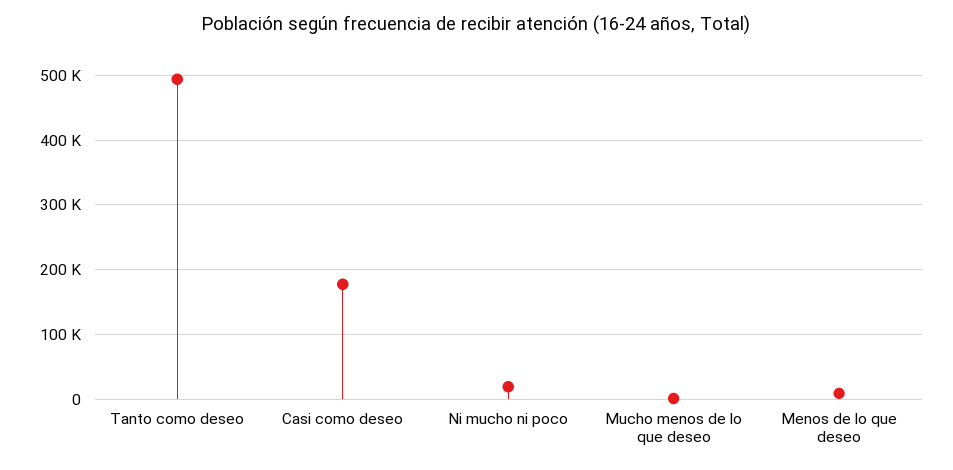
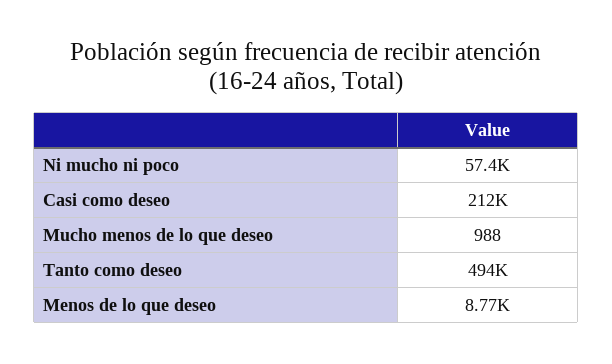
Casi como deseo: 180000 -> 212000
Ni mucho ni poco: 20000 -> 57400

